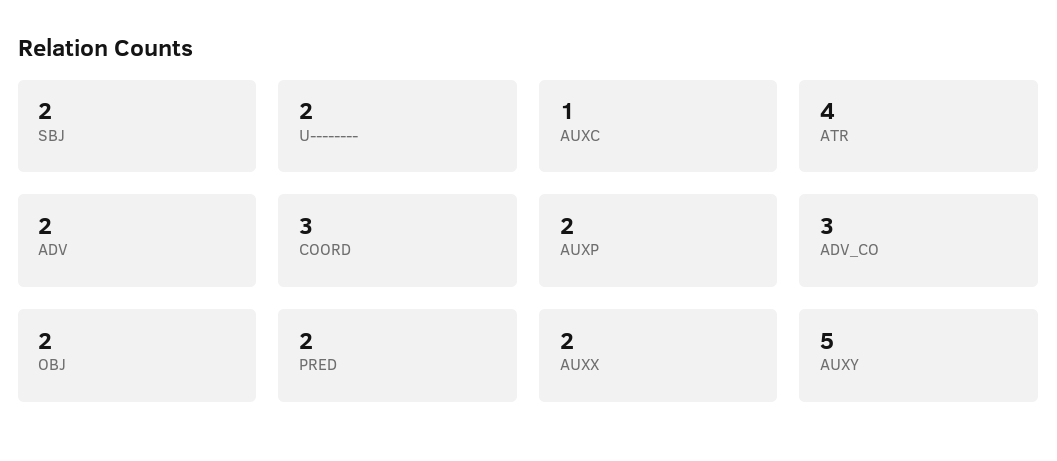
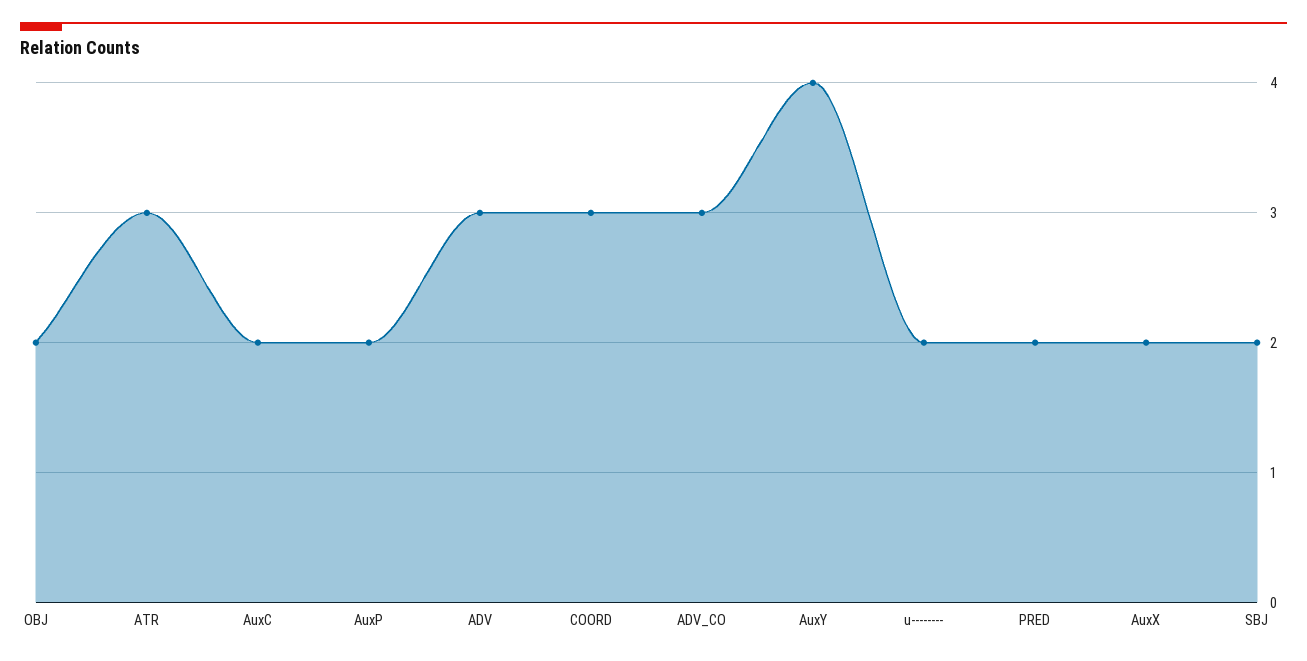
AUXC: 1 -> 2
ATR: 4 -> 3
ADV: 2 -> 3
AUXY: 5 -> 4

